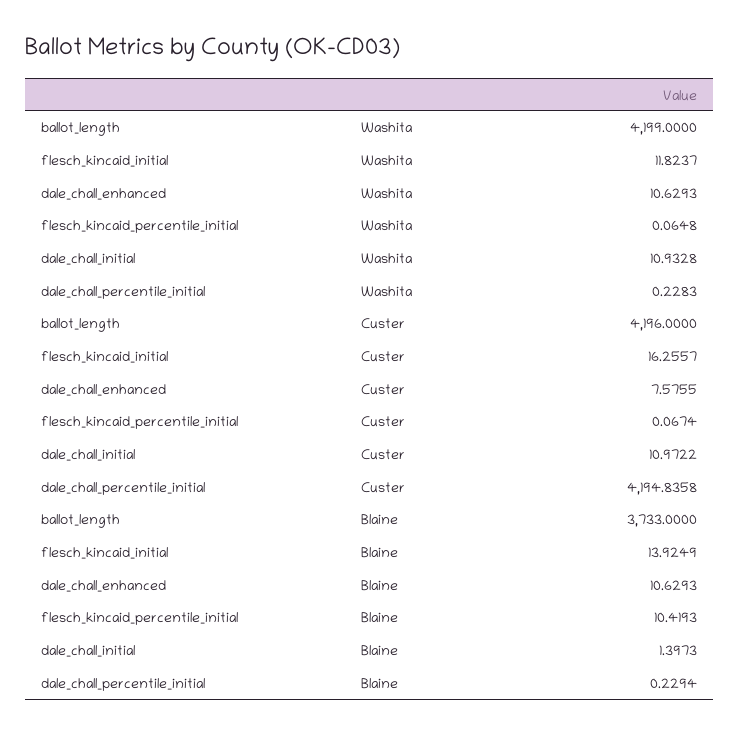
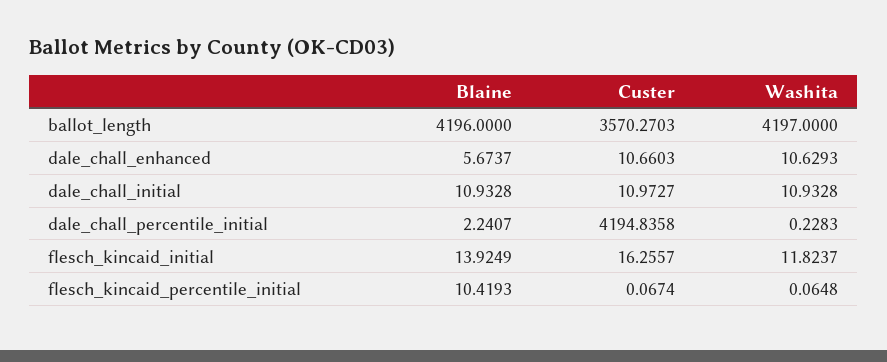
ballot_length, Washita: 4199 -> 4197
ballot_length, Custer: 4196 -> 3570.2703
dale_chall_enhanced, Custer: 7.5755 -> 10.6603
dale_chall_initial, Custer: 10.9722 -> 10.9727
ballot_length, Blaine: 3733 -> 4196
dale_chall_enhanced, Blaine: 10.6293 -> 5.6737
dale_chall_initial, Blaine: 1.3973 -> 10.9328
dale_chall_percentile_initial, Blaine: 0.2294 -> 2.2407

